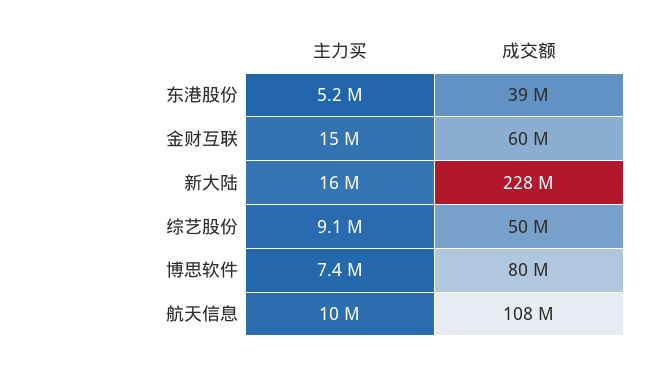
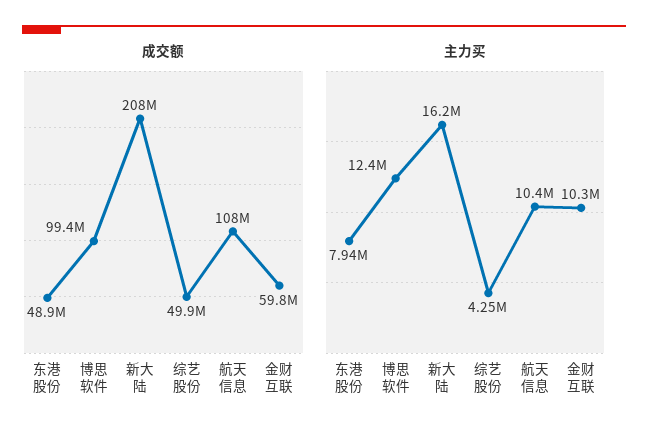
主力买, 东港股份: 5200000 -> 7940000
成交额, 东港股份: 39000000 -> 48900000
主力买, 金财互联: 15000000 -> 10300000
成交额, 新大陆: 228000000 -> 208000000
主力买, 综艺股份: 9100000 -> 4250000
主力买, 博思软件: 7400000 -> 12400000
成交额, 博思软件: 80000000 -> 99400000

